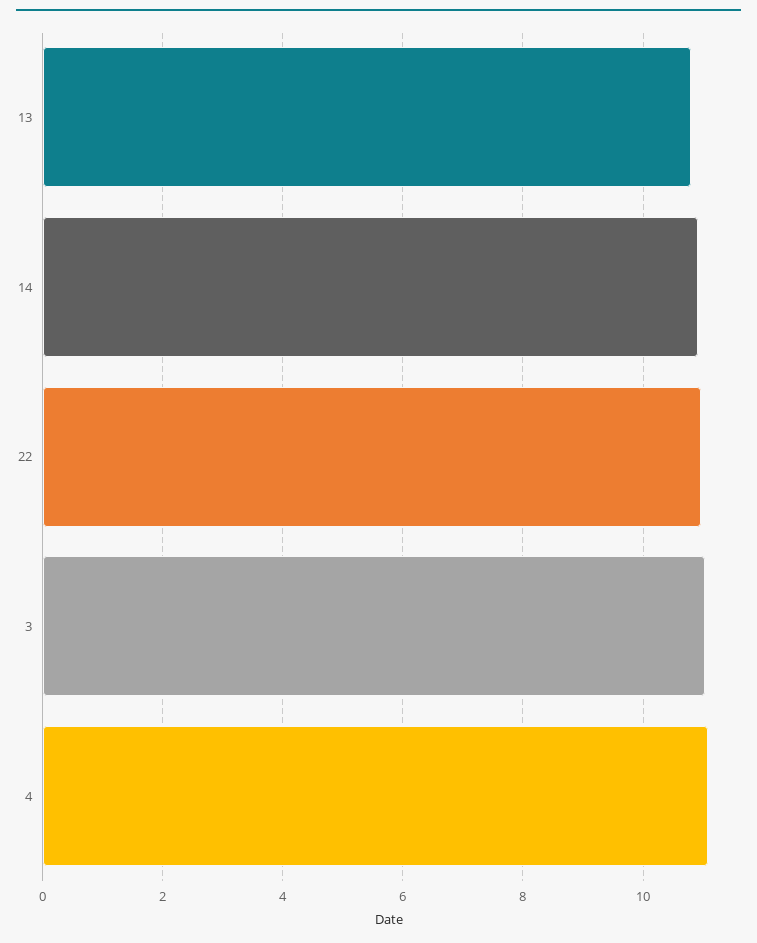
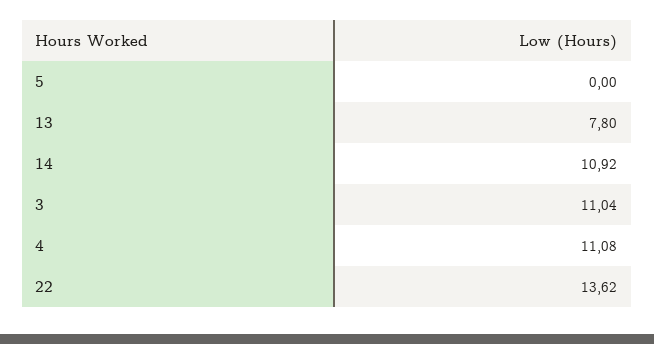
13: 10.8 -> 7.8
22: 11 -> 13.62
5: none -> 0

